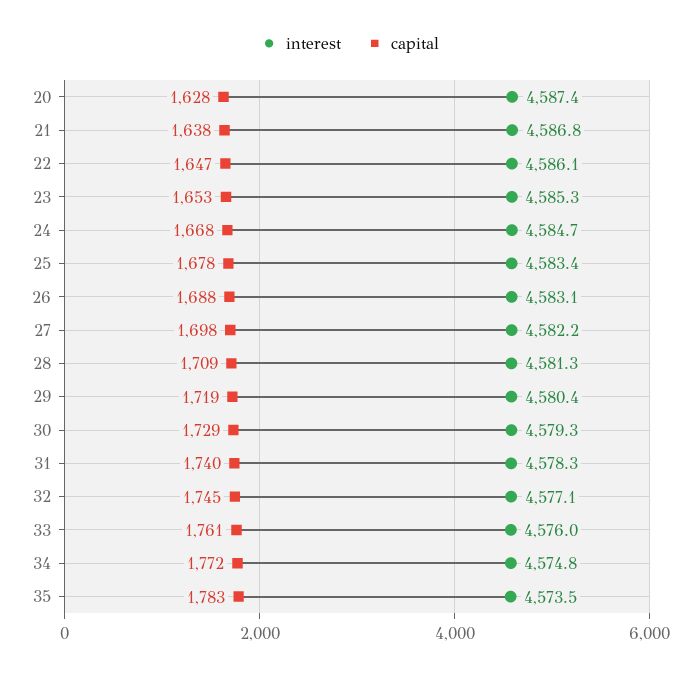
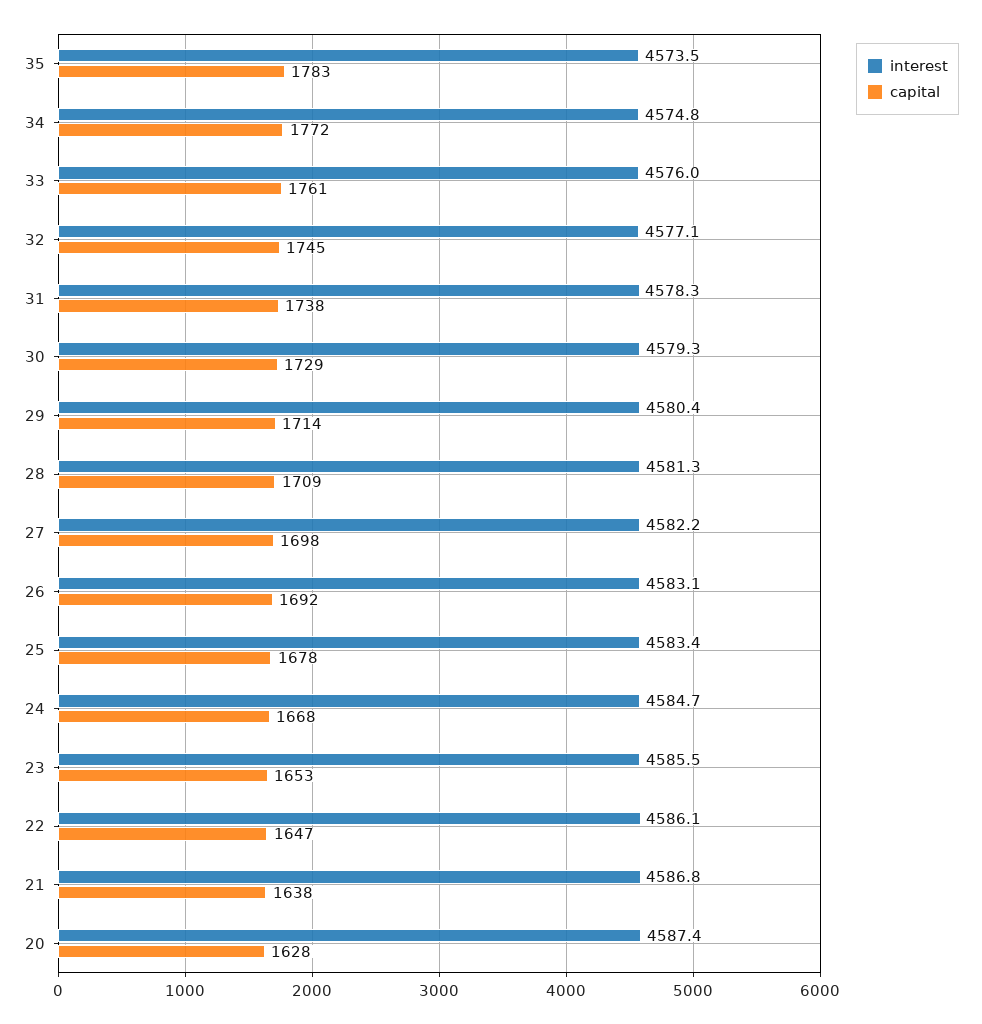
interest, 23: 4585.3 -> 4585.5
capital, 26: 1688 -> 1692
capital, 29: 1719 -> 1714
capital, 31: 1740 -> 1738

